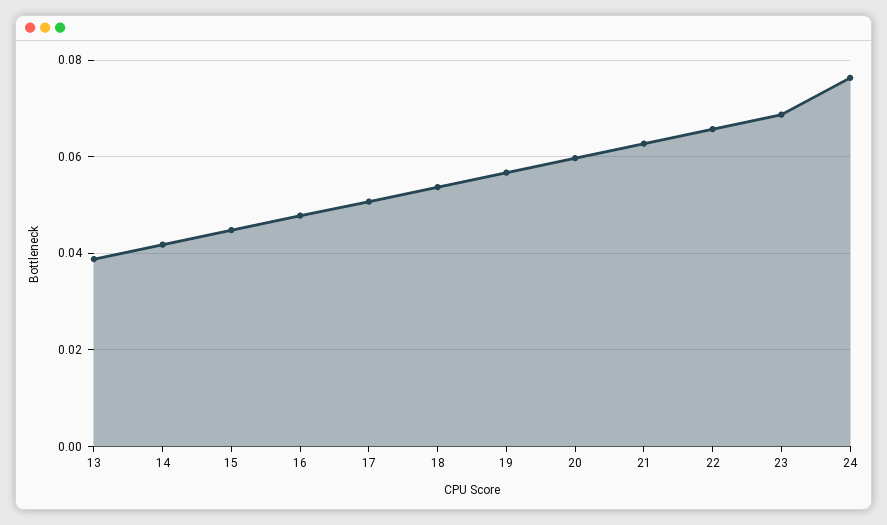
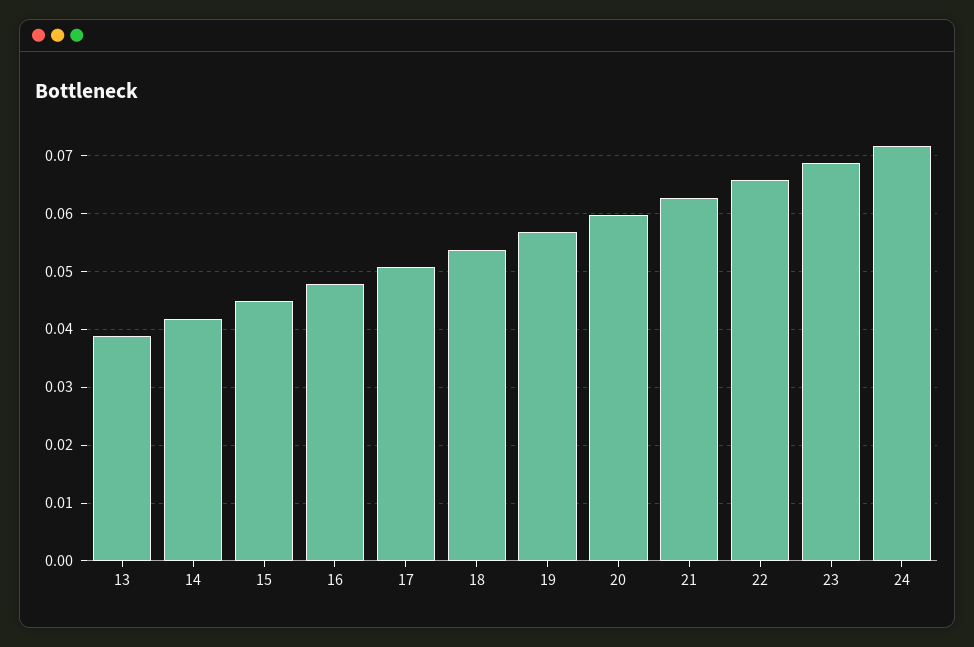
24: 0.076 -> 0.072

